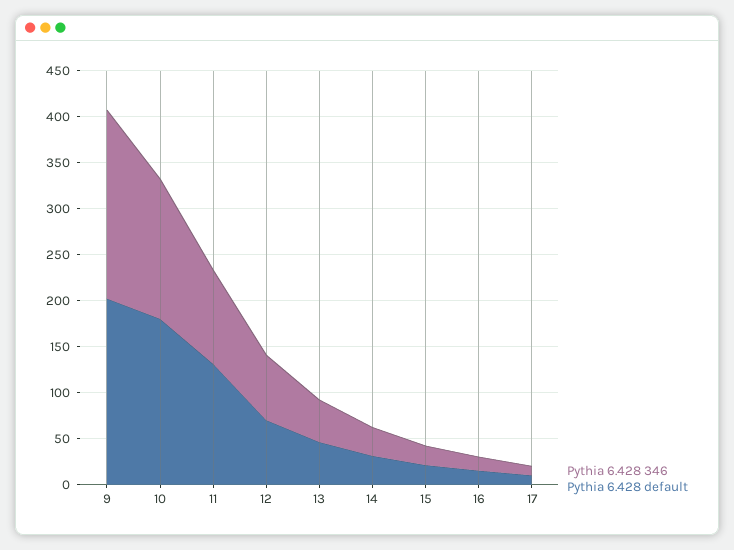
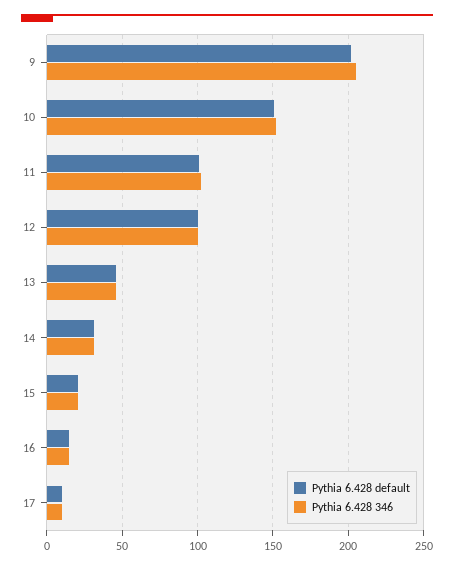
Pythia 6.428 default, 10: 180 -> 150
Pythia 6.428 default, 11: 130 -> 100
Pythia 6.428 346, 12: 70 -> 100
Pythia 6.428 default, 12: 70 -> 100

